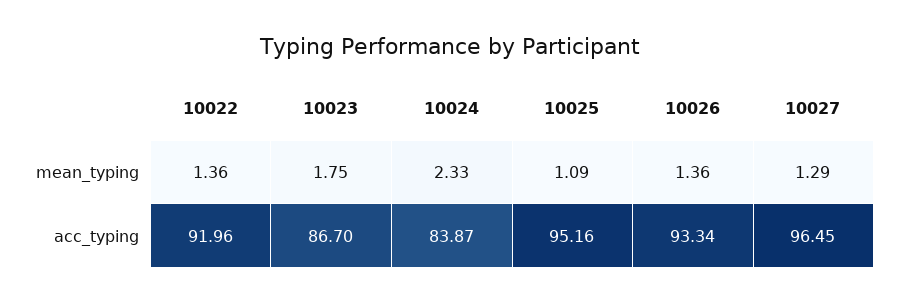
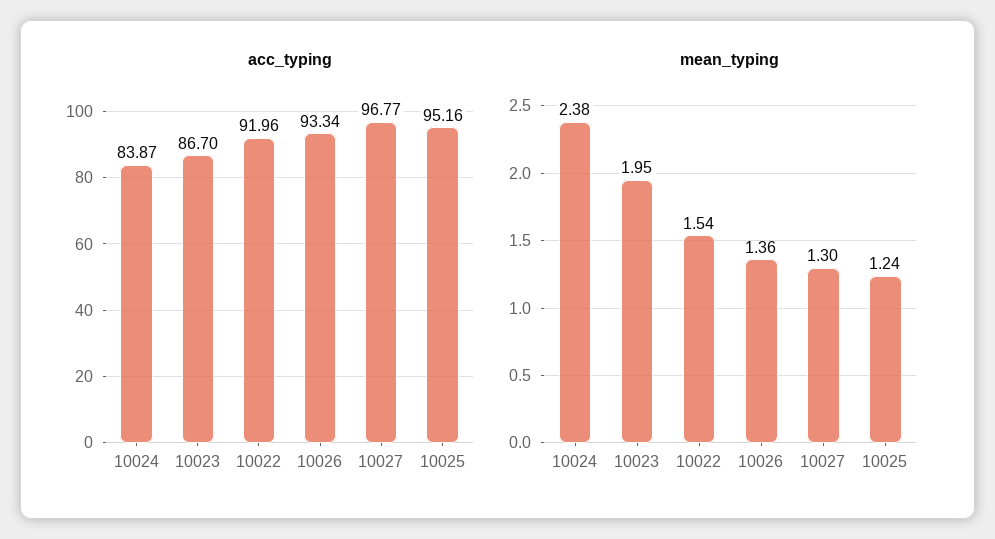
mean_typing, 10022: 1.36 -> 1.54
mean_typing, 10023: 1.75 -> 1.95
mean_typing, 10024: 2.33 -> 2.38
mean_typing, 10025: 1.09 -> 1.24
mean_typing, 10027: 1.29 -> 1.3
acc_typing, 10027: 96.45 -> 96.77

